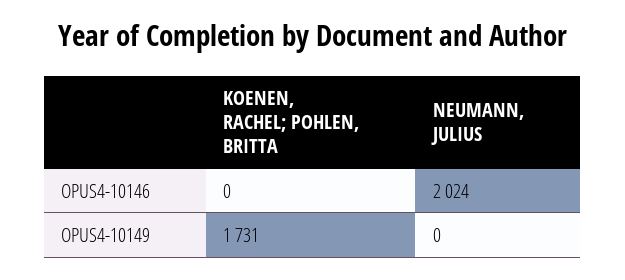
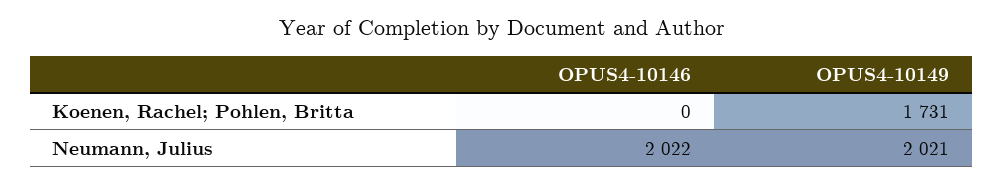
NEUMANN, JULIUS, OPUS4-10146: 2024 -> 2022
NEUMANN, JULIUS, OPUS4-10149: 0 -> 2021

